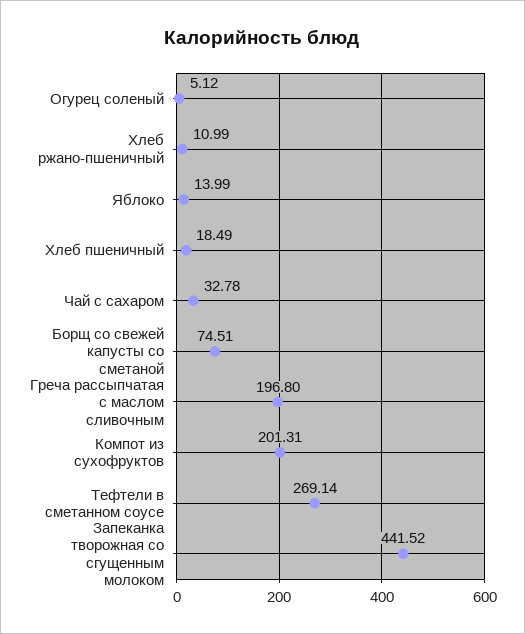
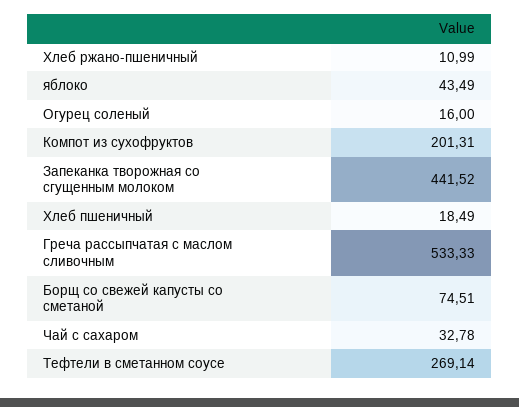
Огурец соленый: 5.12 -> 16
Яблоко: 13.99 -> 43.49
Греча рассыпчатая с маслом сливочным: 196.8 -> 533.33

